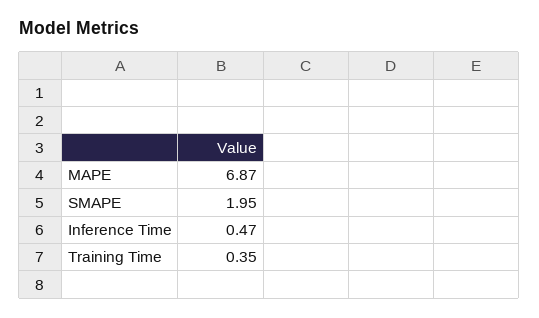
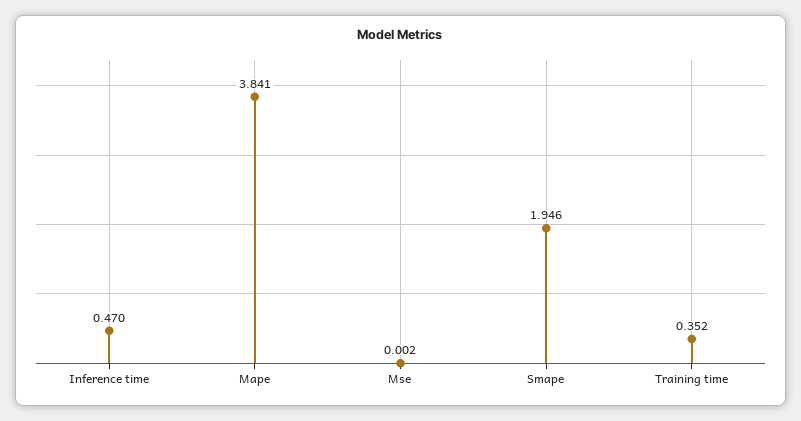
MAPE: 6.87 -> 3.841
Mse: none -> 0.002

